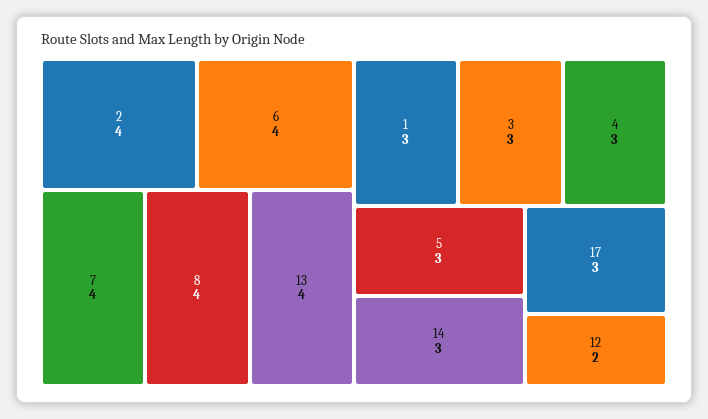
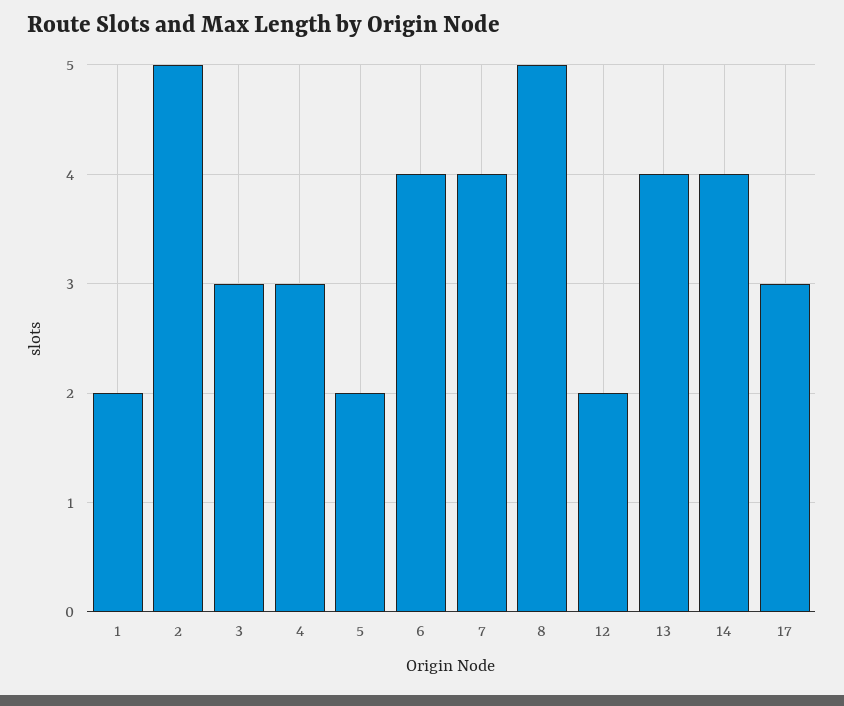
2: 4 -> 5
8: 4 -> 5
1: 3 -> 2
5: 3 -> 2
14: 3 -> 4

